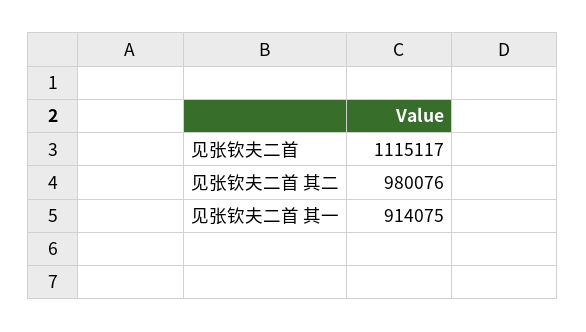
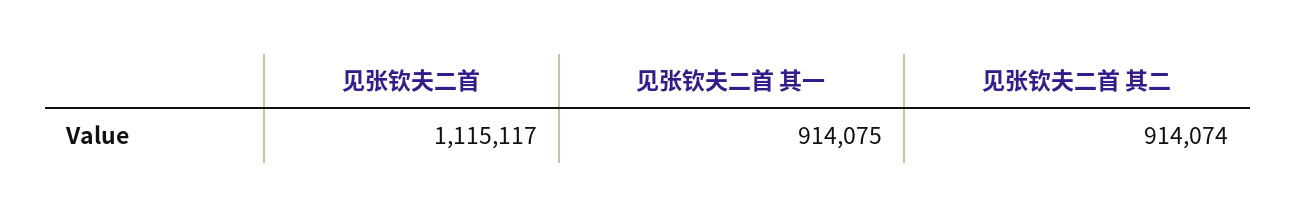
见张钦夫二首 其二: 980076 -> 914074

